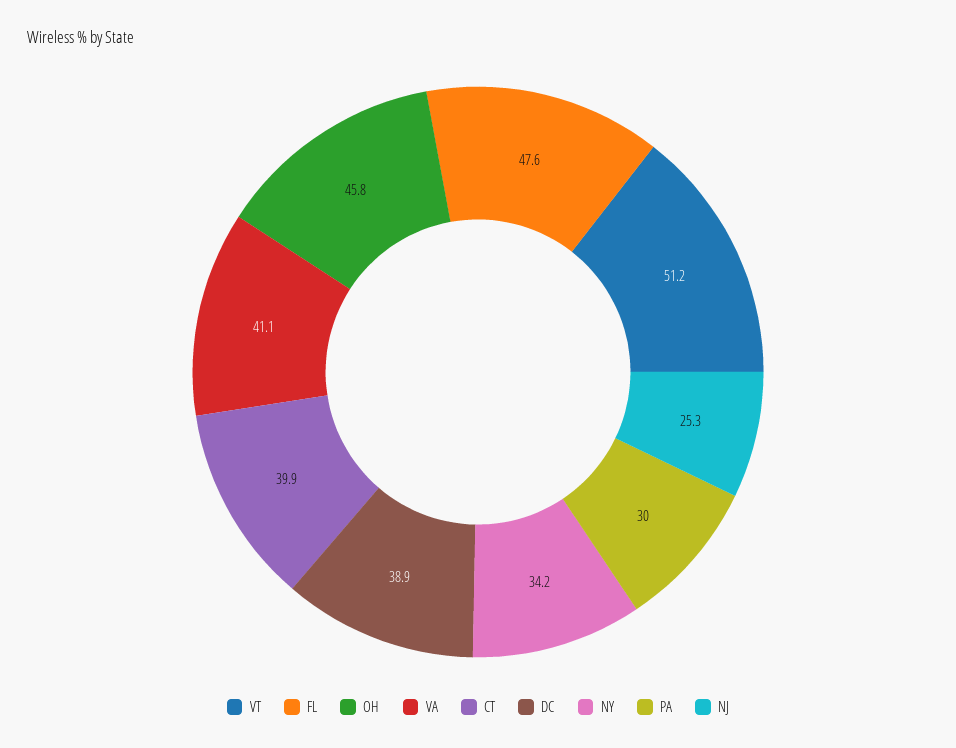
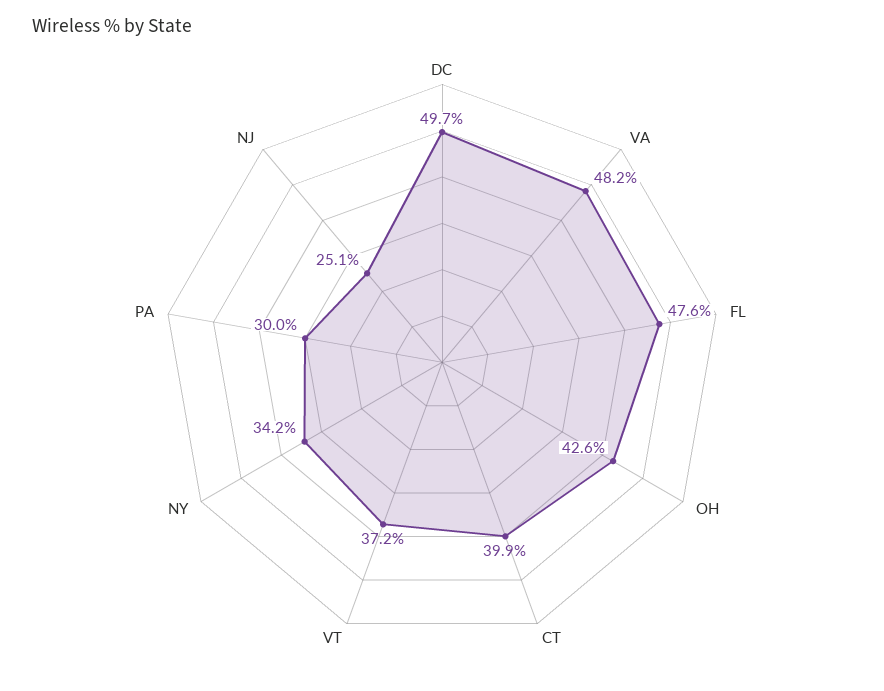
VT: 51.2 -> 37.2
OH: 45.8 -> 42.6
VA: 41.1 -> 48.2
DC: 38.9 -> 49.7
NJ: 25.3 -> 25.1

